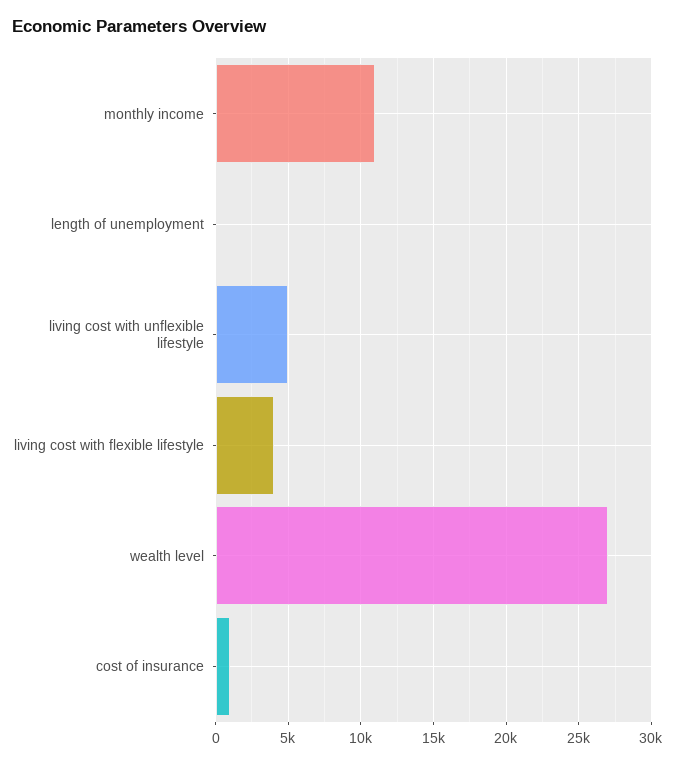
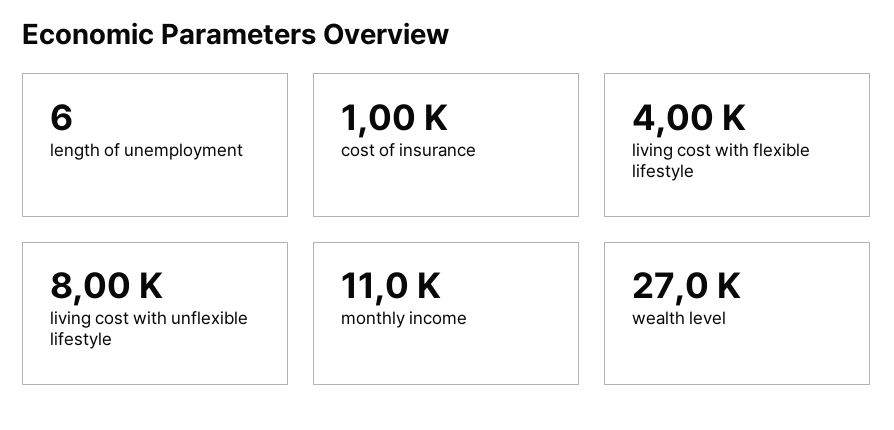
living cost with unflexible lifestyle: 5000 -> 8000

